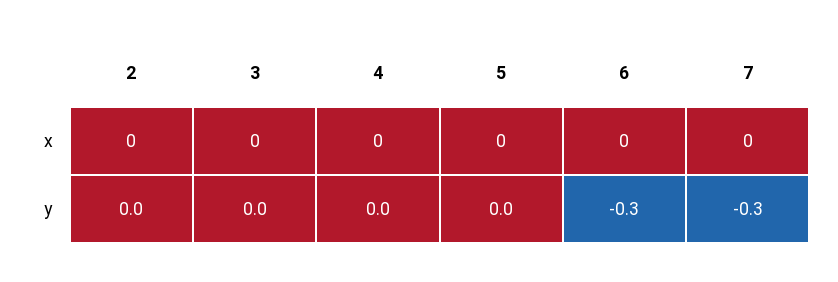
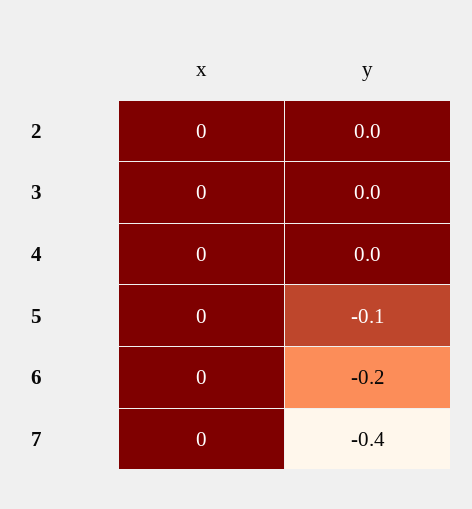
5, y: 0 -> -0.1
6, y: -0.3 -> -0.2
7, y: -0.3 -> -0.4

